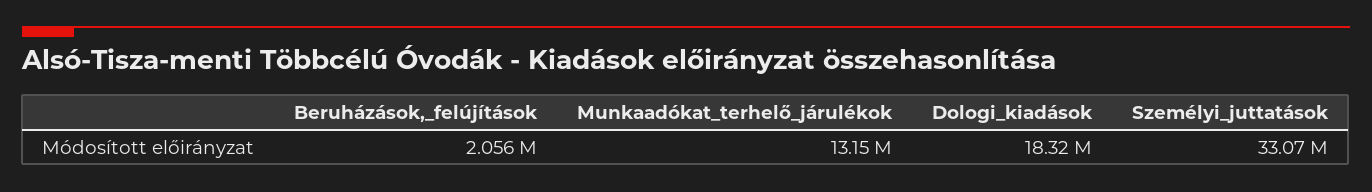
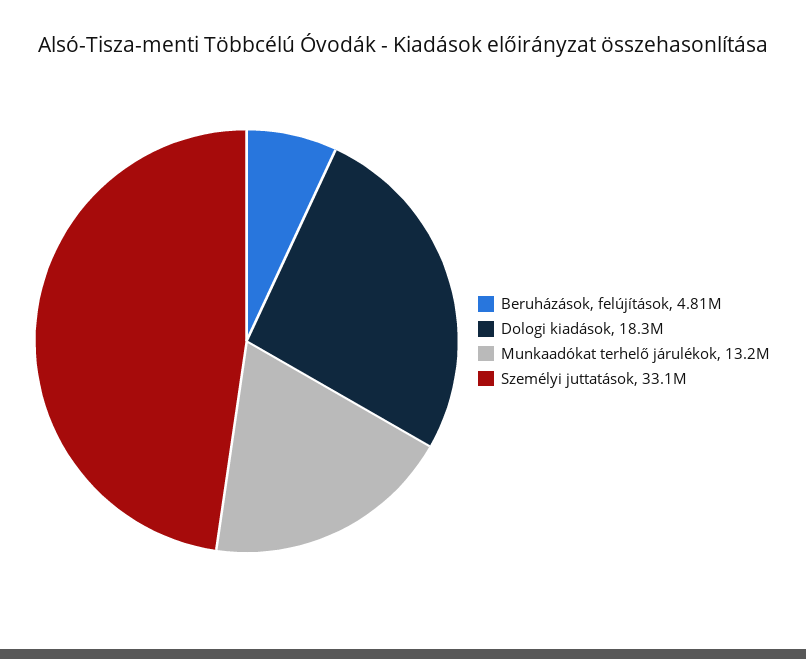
Beruházások,_felújítások: 2056000 -> 4810000

